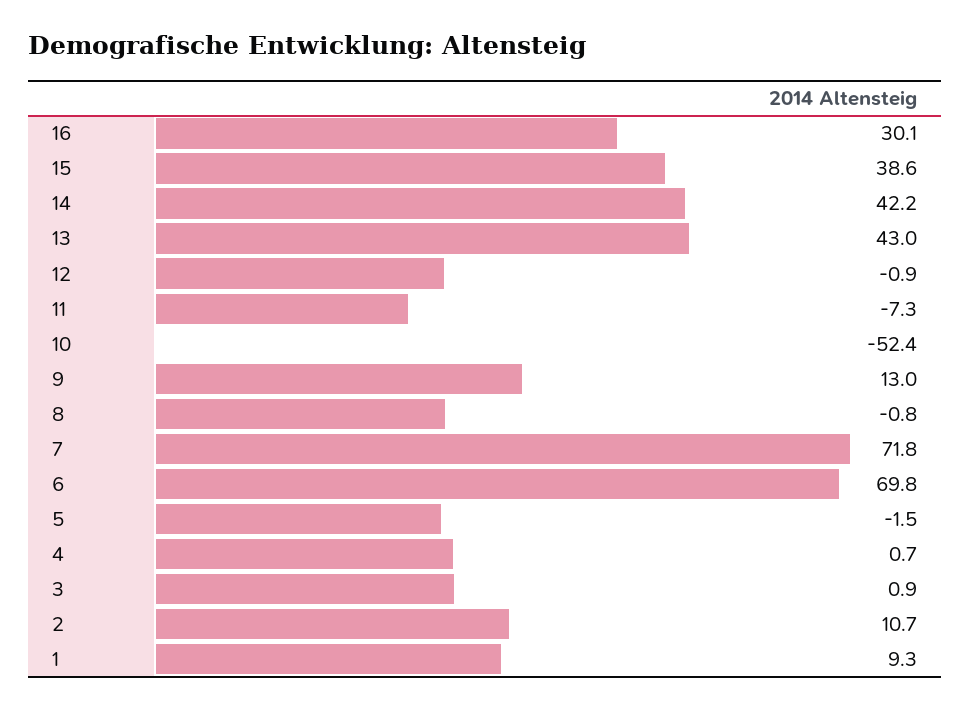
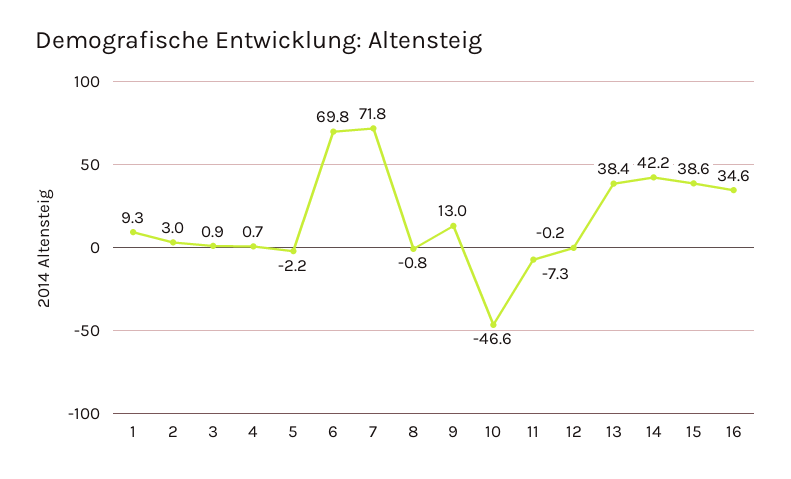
16: 30.1 -> 34.6
13: 43 -> 38.4
12: -0.9 -> -0.2
10: -52.4 -> -46.6
5: -1.5 -> -2.2
2: 10.7 -> 3

